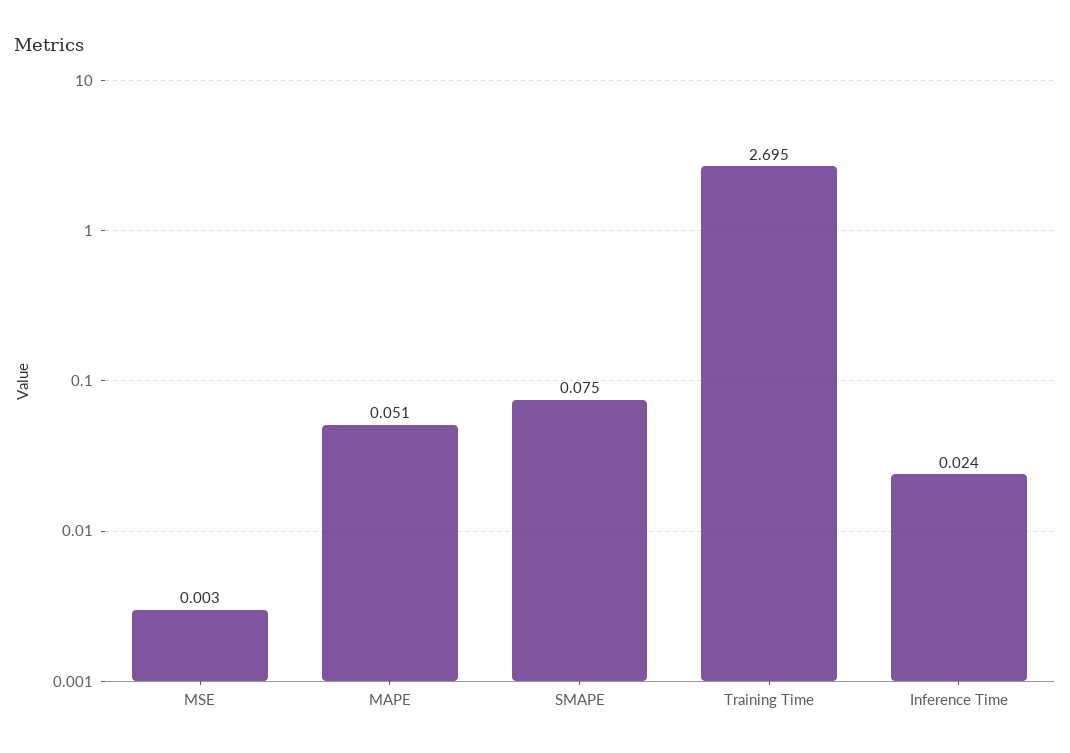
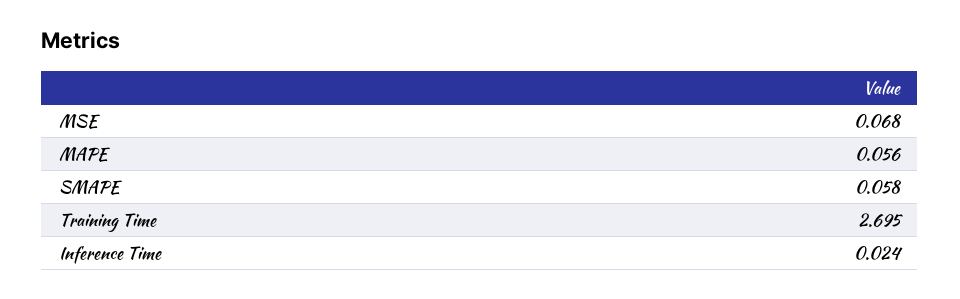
MSE: 0.003 -> 0.068
MAPE: 0.051 -> 0.056
SMAPE: 0.075 -> 0.058

